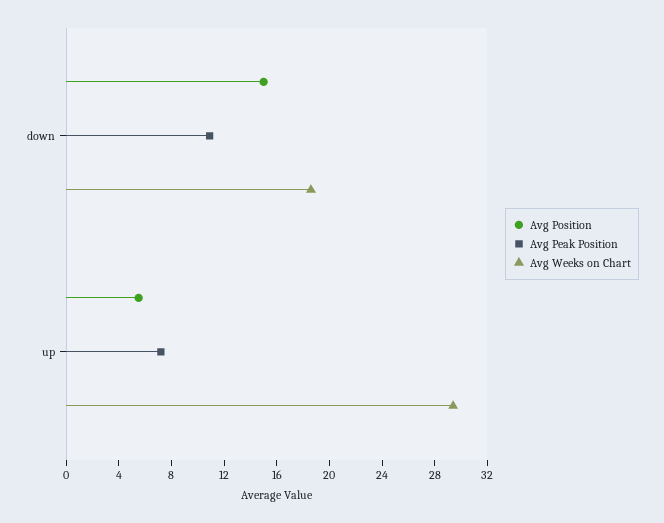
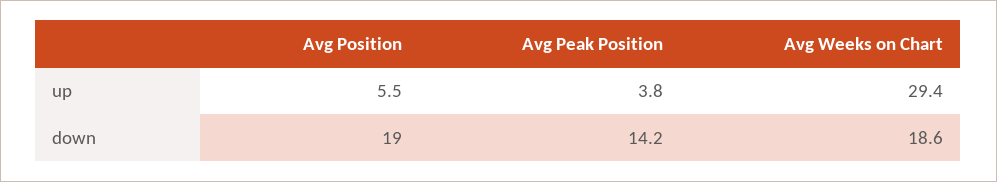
Avg Position, down: 15 -> 19
Avg Peak Position, down: 11 -> 14.2
Avg Peak Position, up: 7 -> 3.8

